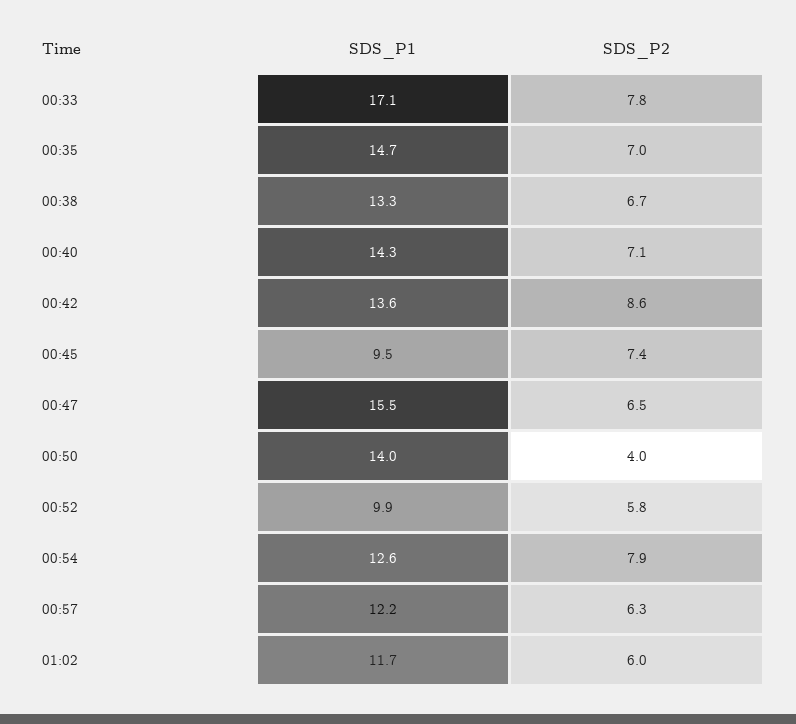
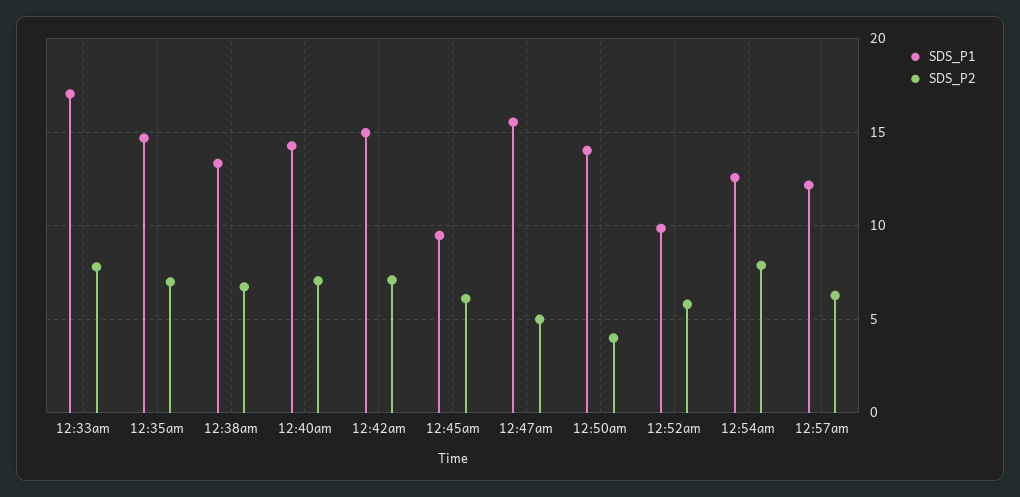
SDS_P1, 00:42: 13.6 -> 15
SDS_P2, 00:42: 8.6 -> 7
SDS_P2, 00:45: 7.4 -> 6
SDS_P2, 00:47: 6.5 -> 5
SDS_P1, 01:02: 11.7 -> none
SDS_P2, 01:02: 6 -> none

